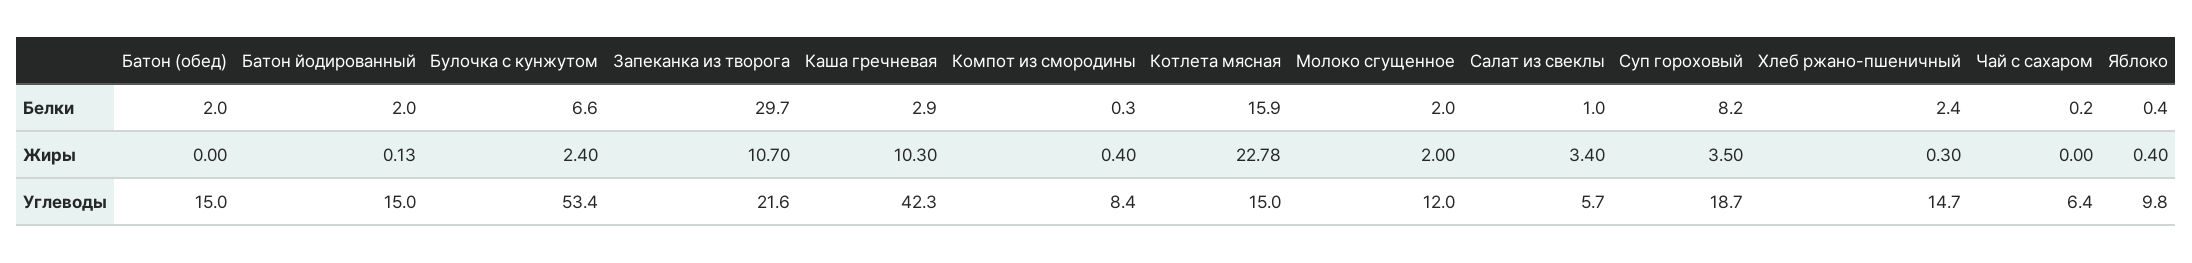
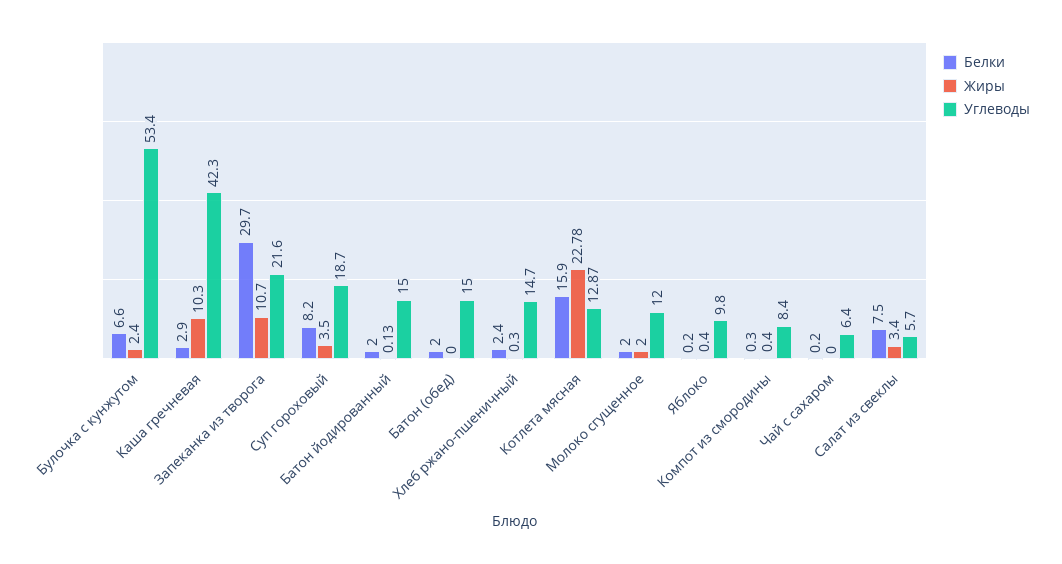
Белки, Салат из свеклы: 1 -> 7.5
Белки, Яблоко: 0.4 -> 0.2
Углеводы, Котлета мясная: 15 -> 12.87

